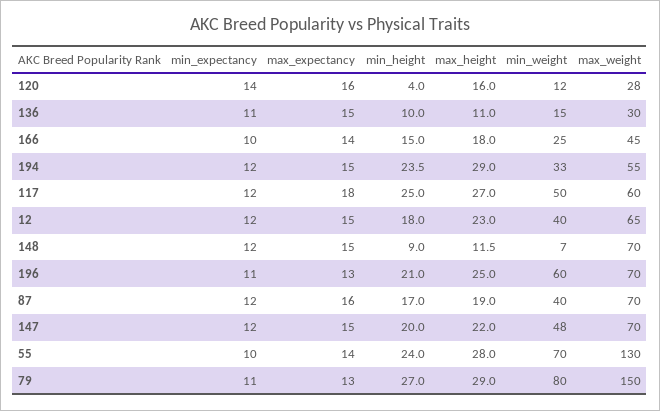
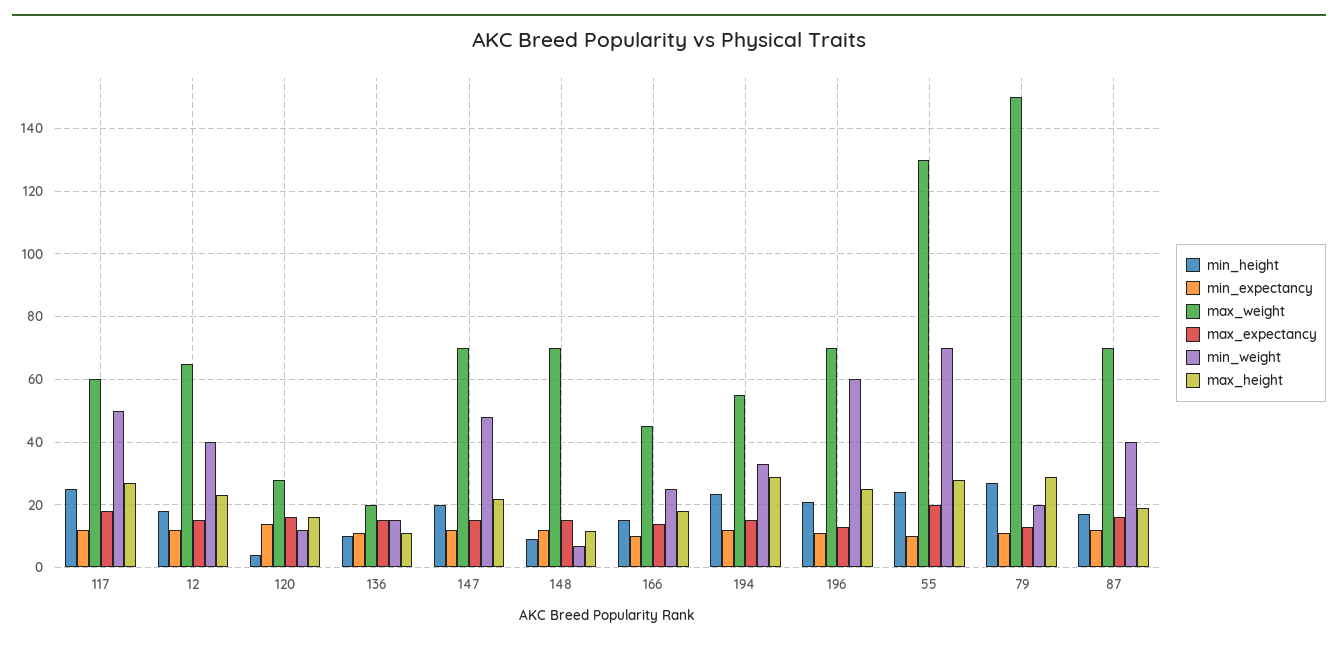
max_weight, 136: 30 -> 20
max_expectancy, 55: 14 -> 20
min_weight, 79: 80 -> 20

